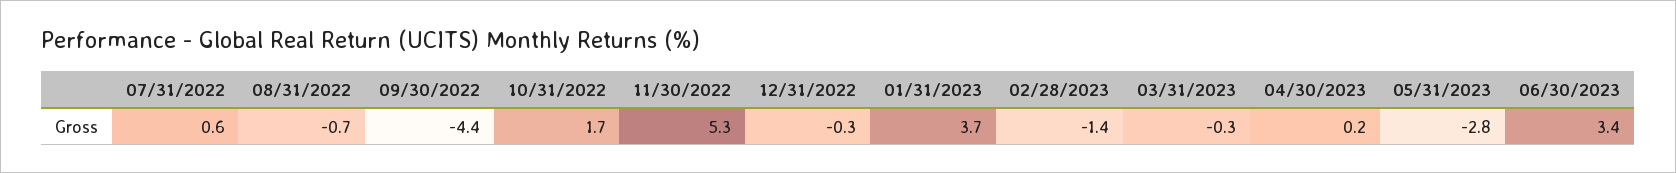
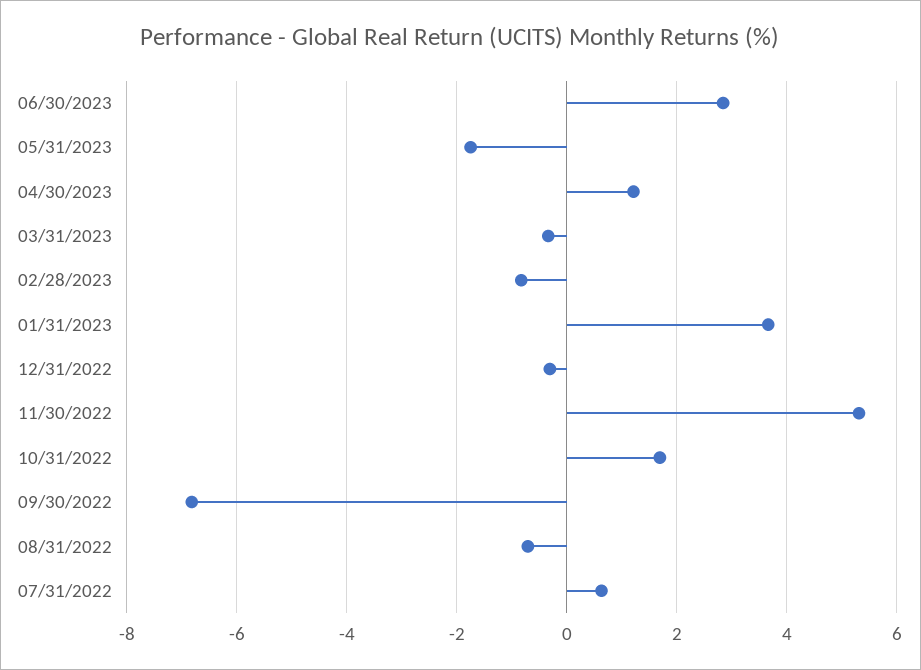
09/30/2022: -4.4 -> -6.8
02/28/2023: -1.4 -> -0.8
04/30/2023: 0.2 -> 1.2
05/31/2023: -2.8 -> -1.8
06/30/2023: 3.4 -> 2.8

